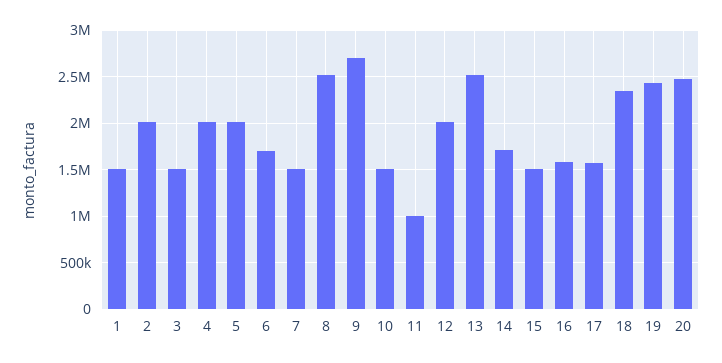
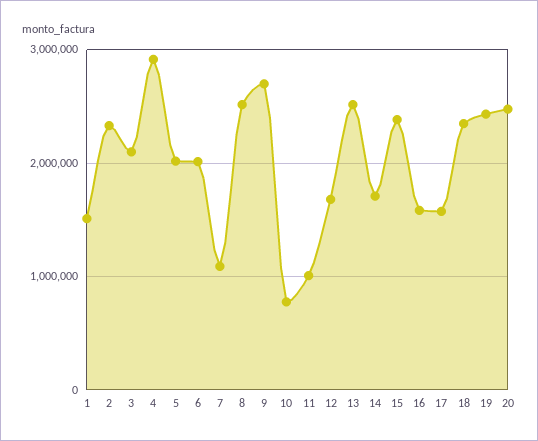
2: 2000000 -> 2300000
3: 1500000 -> 2100000
4: 2000000 -> 2900000
6: 1700000 -> 2000000
7: 1500000 -> 1100000
10: 1500000 -> 800000
12: 2000000 -> 1700000
15: 1500000 -> 2400000

